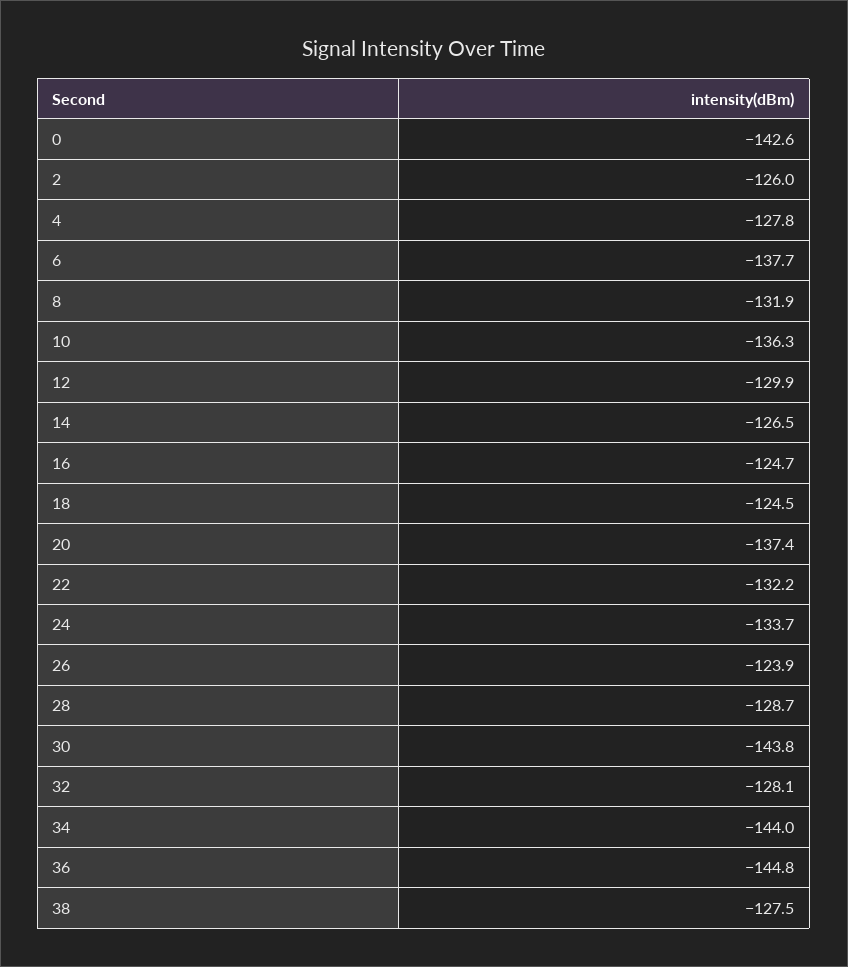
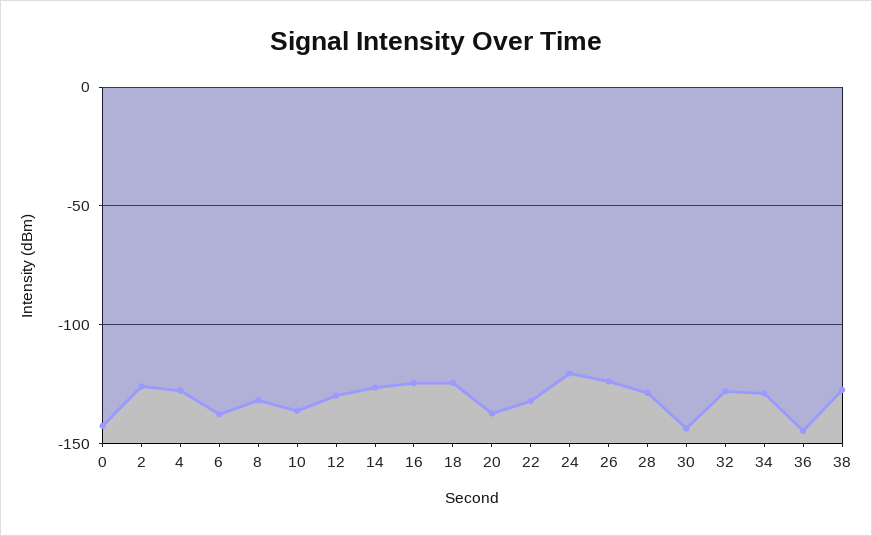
24: -133.7 -> -120
34: -144 -> -130

